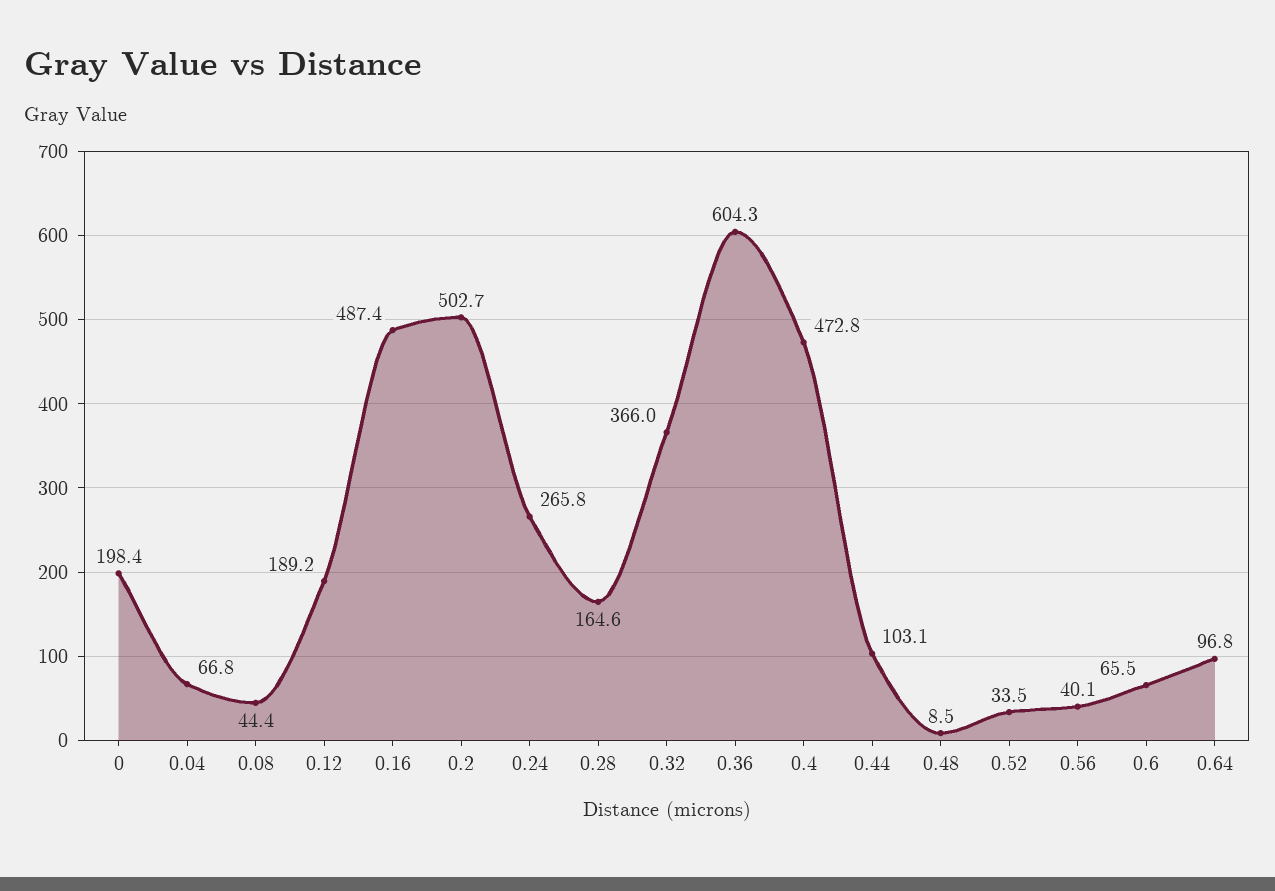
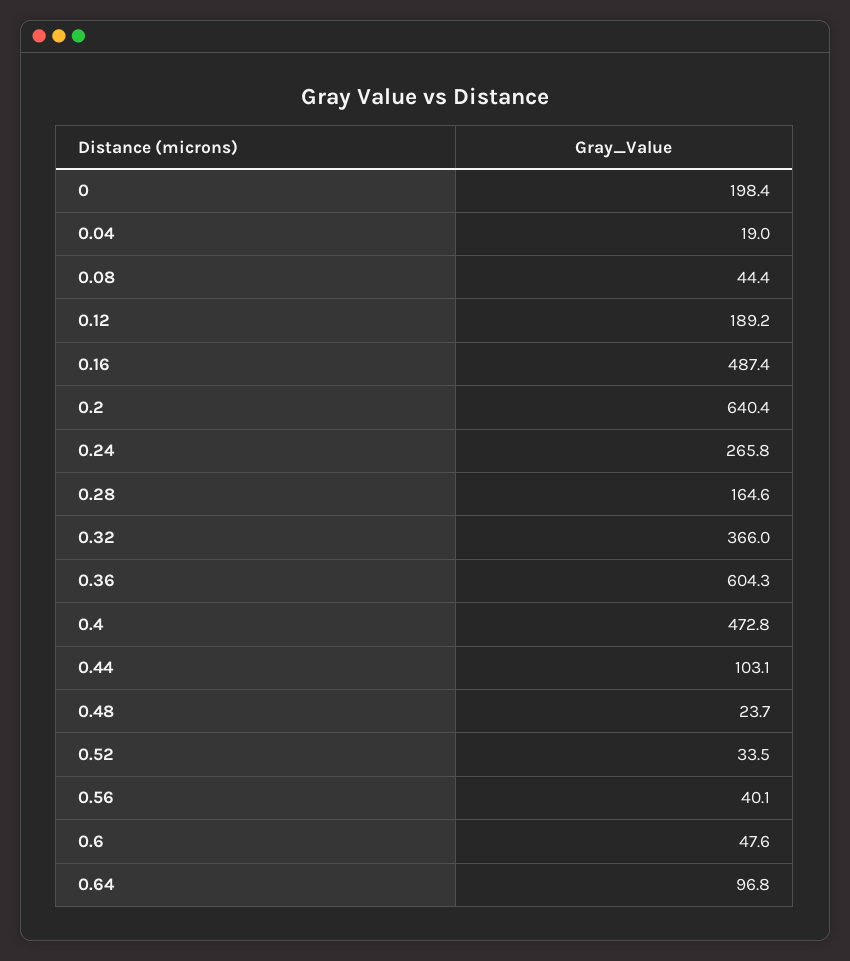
0.04: 66.8 -> 19
0.2: 502.7 -> 640.4
0.48: 8.5 -> 23.7
0.6: 65.5 -> 47.6

